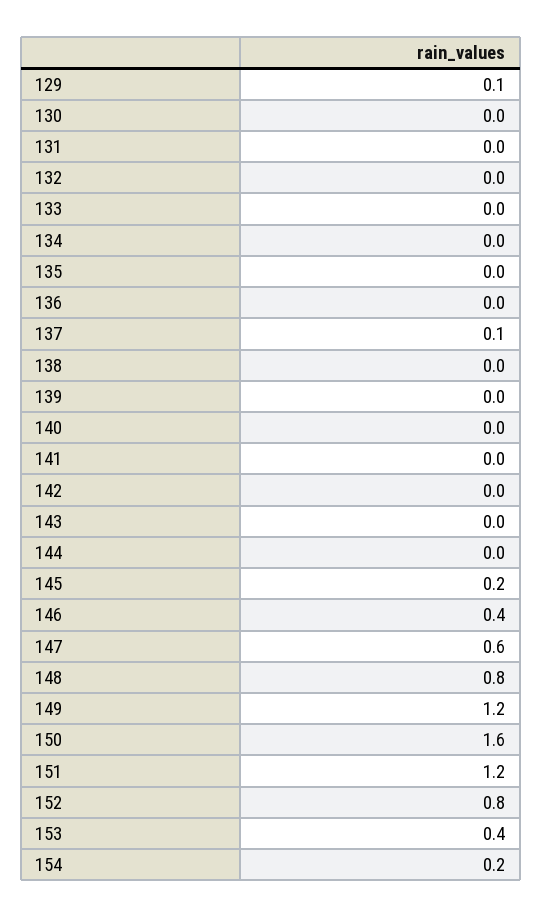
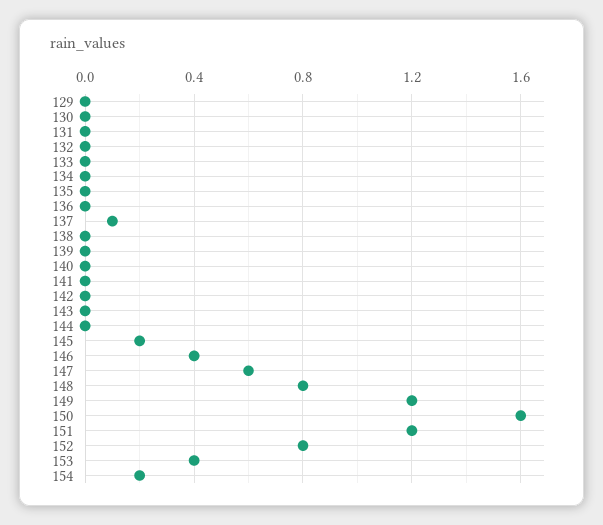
129: 0.1 -> 0

